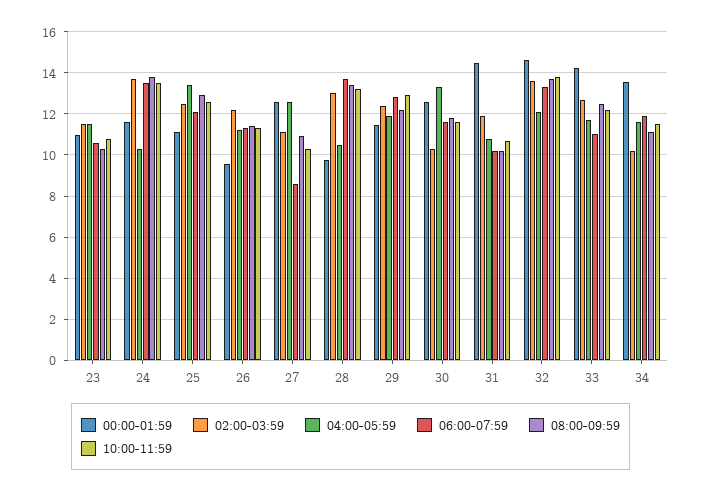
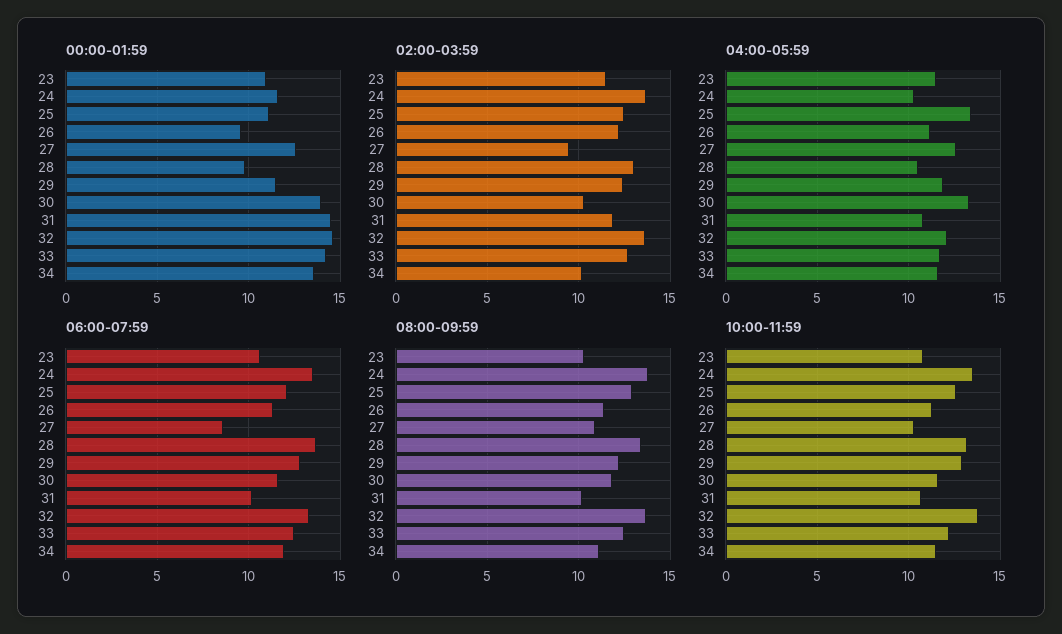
02:00-03:59, 27: 11 -> 9.5
00:00-01:59, 30: 12.5 -> 14
06:00-07:59, 33: 11 -> 12.5

